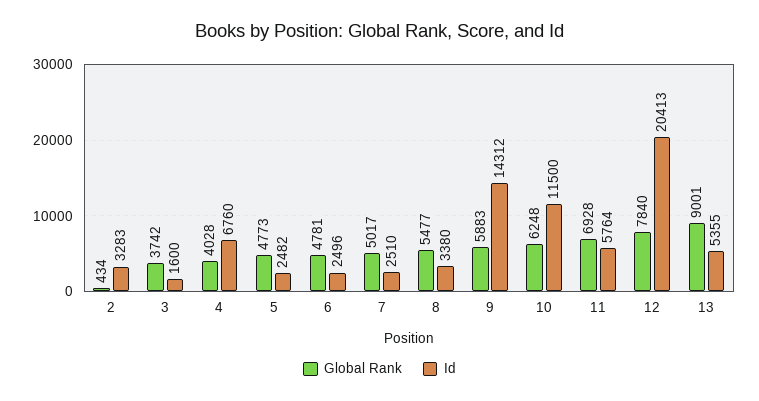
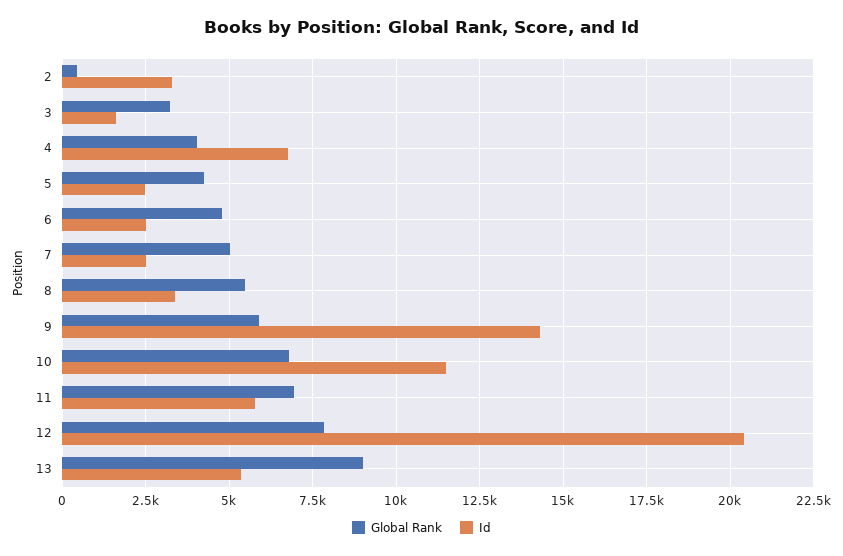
Global Rank, 3: 3742 -> 3250
Global Rank, 5: 4773 -> 4250
Global Rank, 10: 6248 -> 6750

